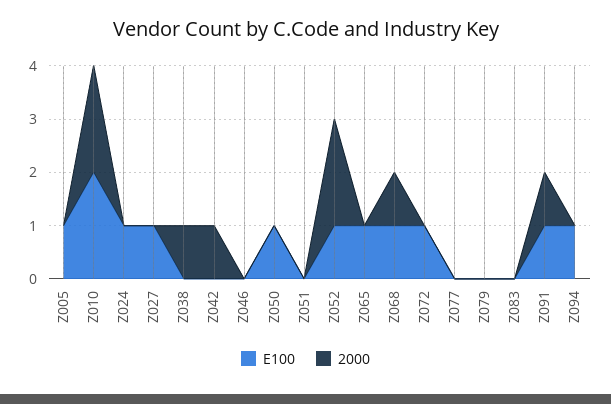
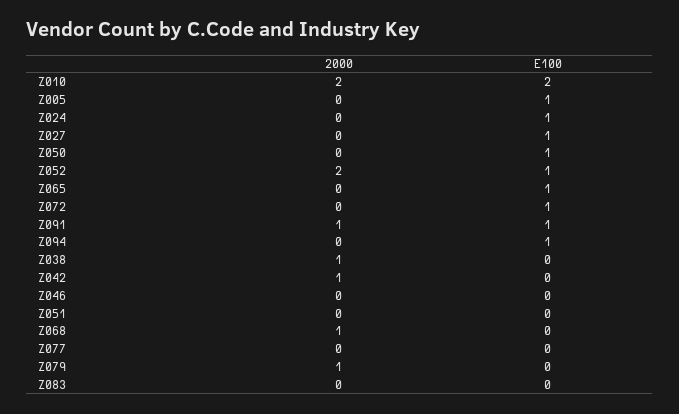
E100, Z068: 1 -> 0
2000, Z079: 0 -> 1

